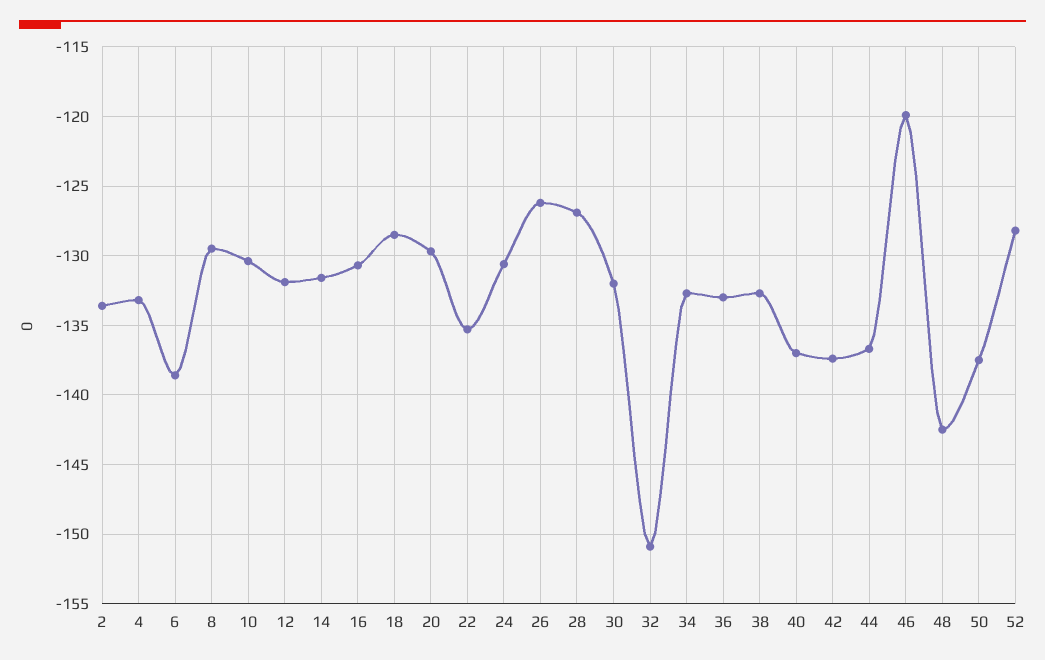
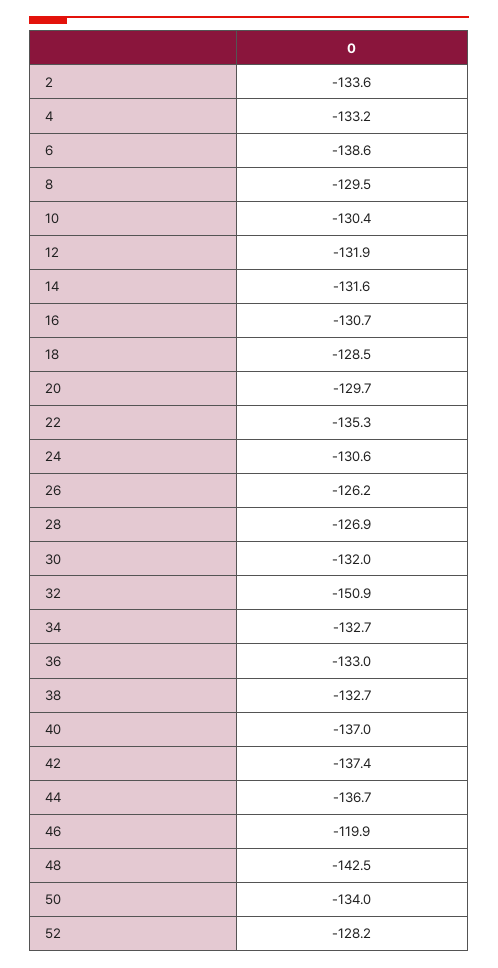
50: -137.5 -> -134

